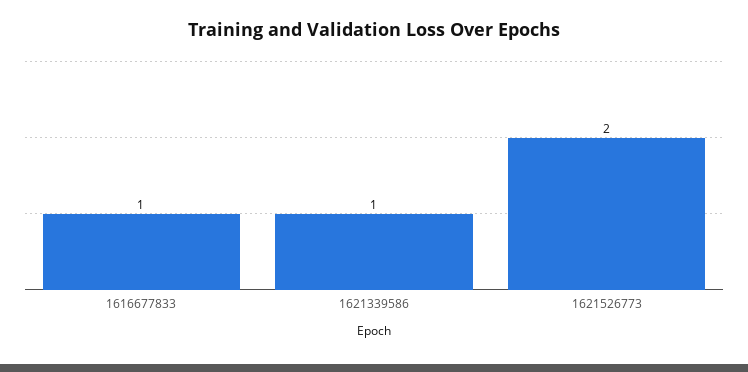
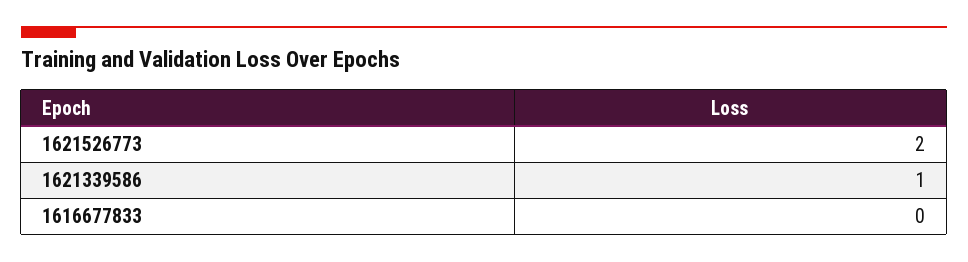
1616677833: 1 -> 0

